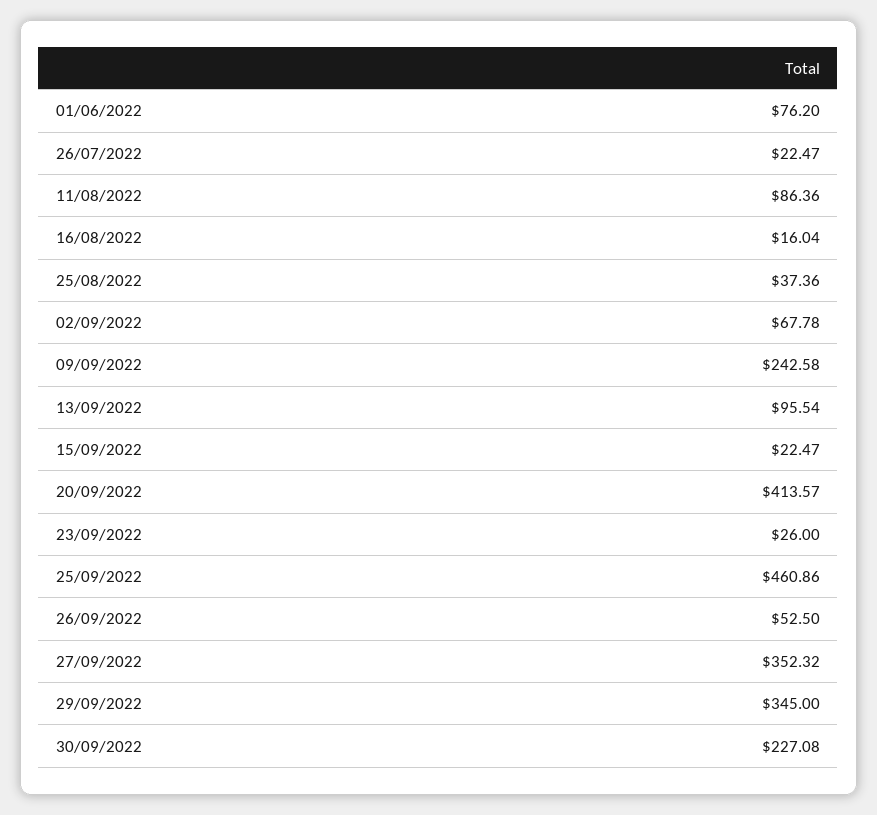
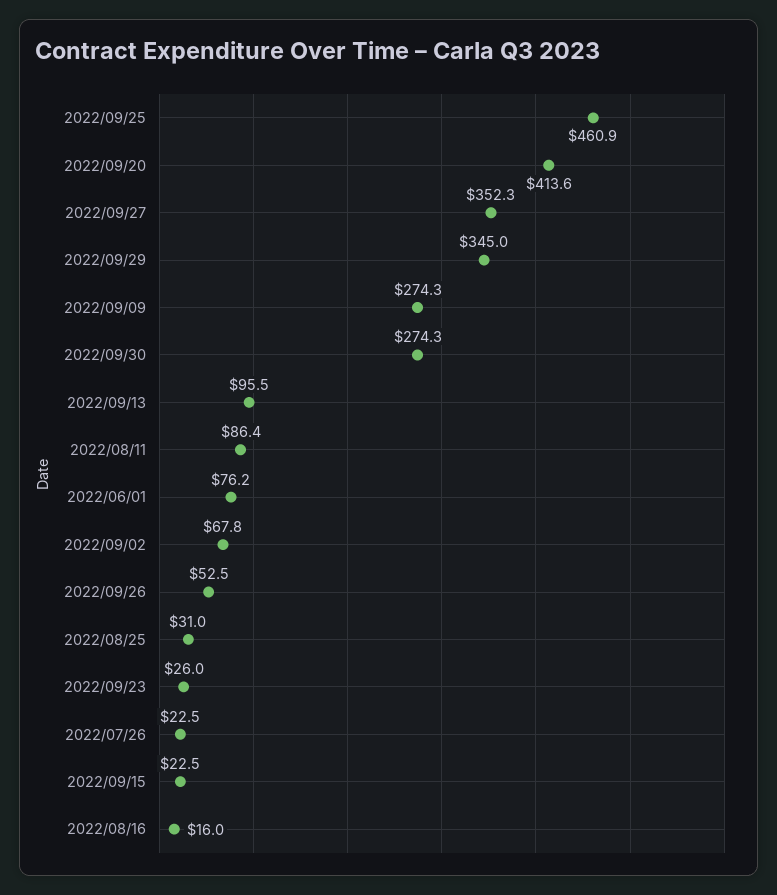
25/08/2022: 37.36 -> 31
09/09/2022: 242.58 -> 274.3
30/09/2022: 227.08 -> 274.3

